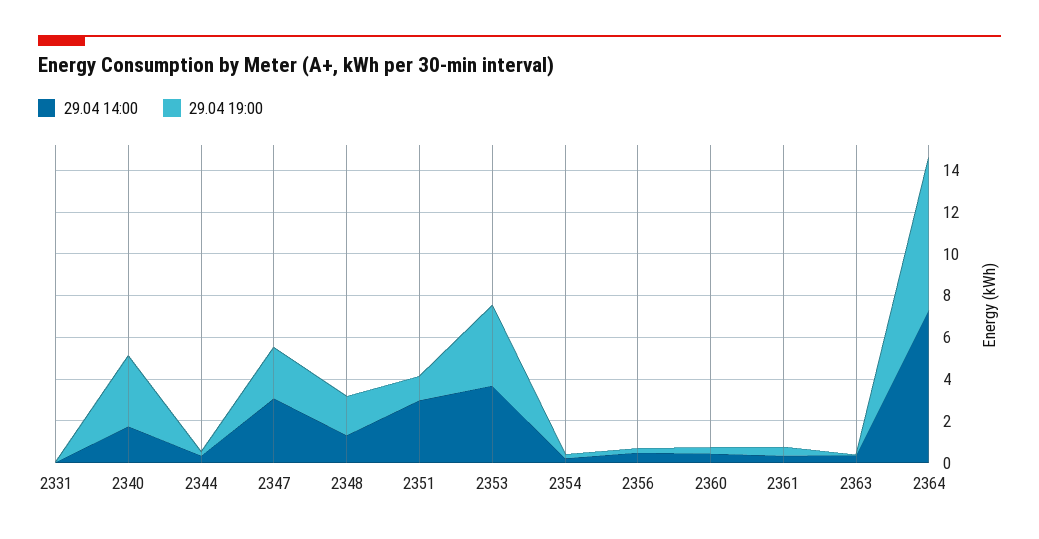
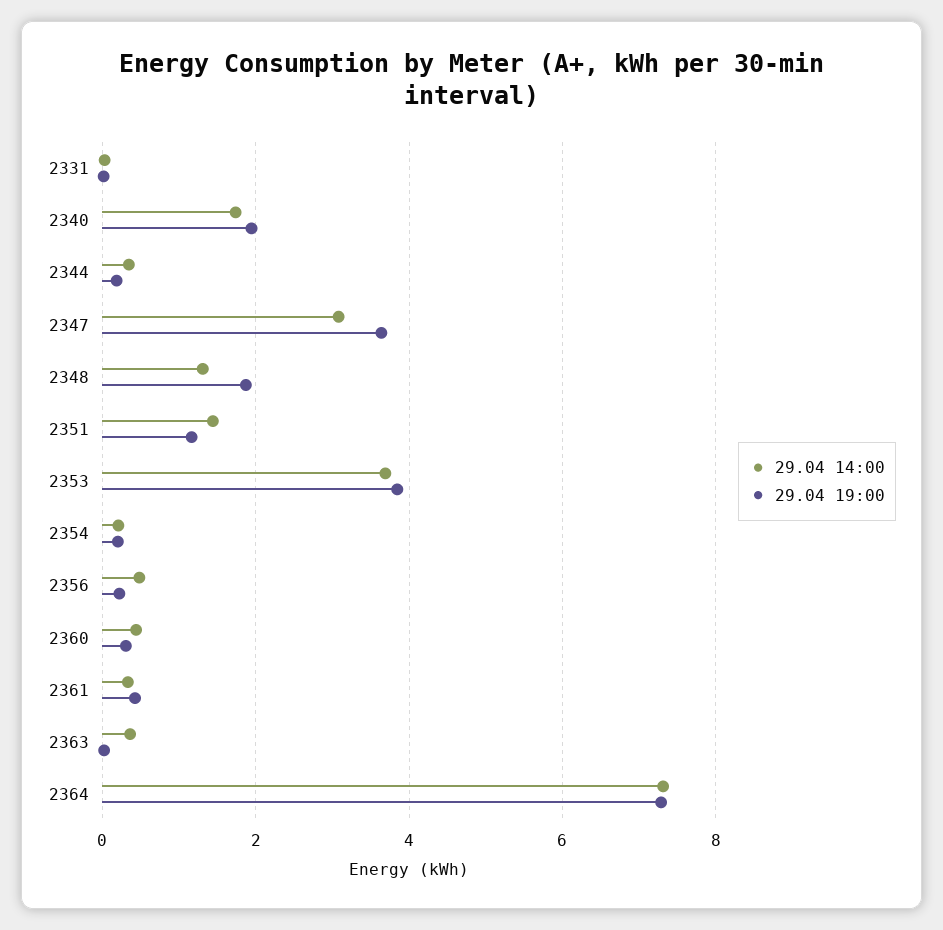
29.04 19:00, 2340: 3.5 -> 2
29.04 19:00, 2347: 2.5 -> 3.6
29.04 14:00, 2351: 3 -> 1.4

